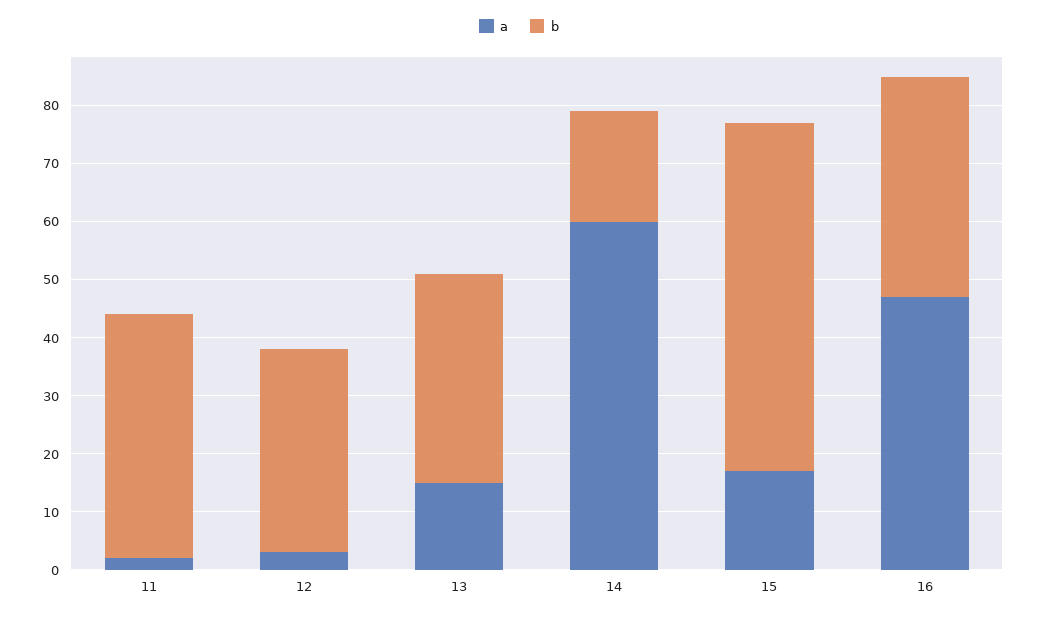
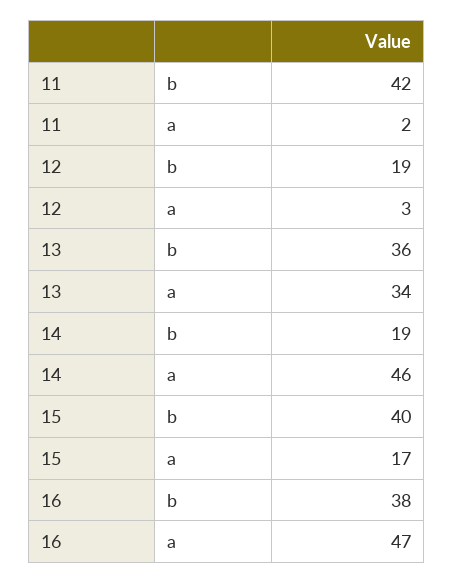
b, 12: 35 -> 19
a, 13: 15 -> 34
a, 14: 60 -> 46
b, 15: 60 -> 40

